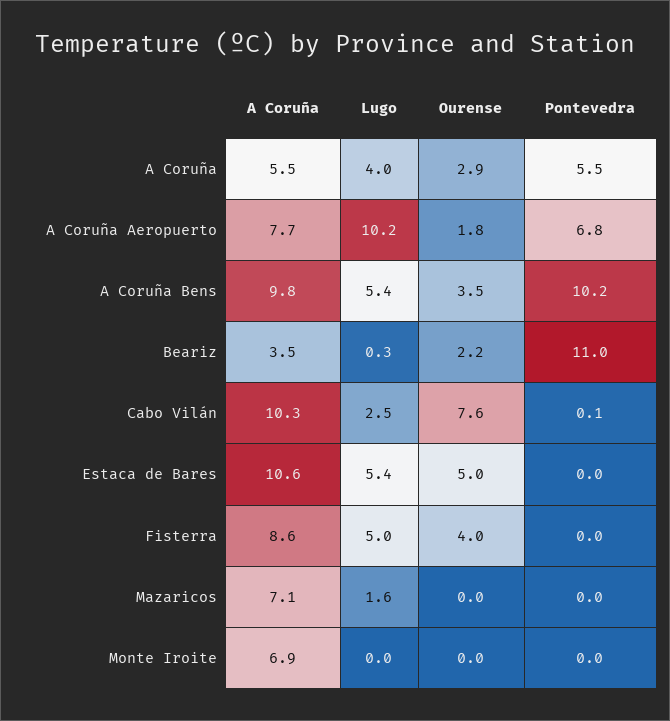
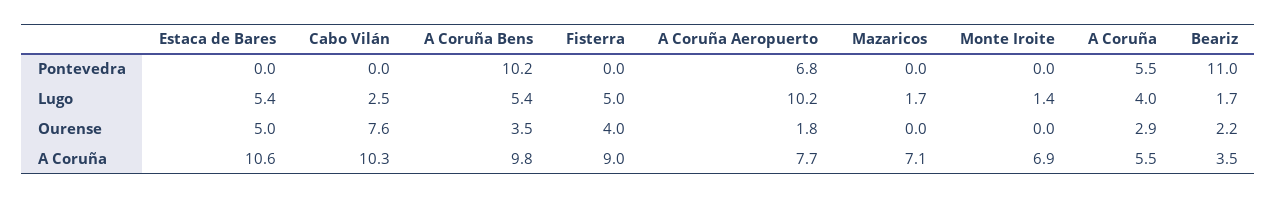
Lugo, Beariz: 0.3 -> 1.7
Pontevedra, Cabo Vilán: 0.1 -> 0
A Coruña, Fisterra: 8.6 -> 9
Lugo, Mazaricos: 1.6 -> 1.7
Lugo, Monte Iroite: 0 -> 1.4

